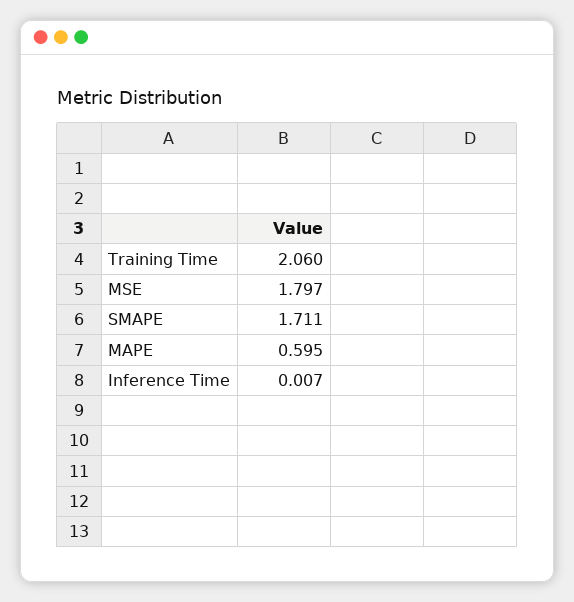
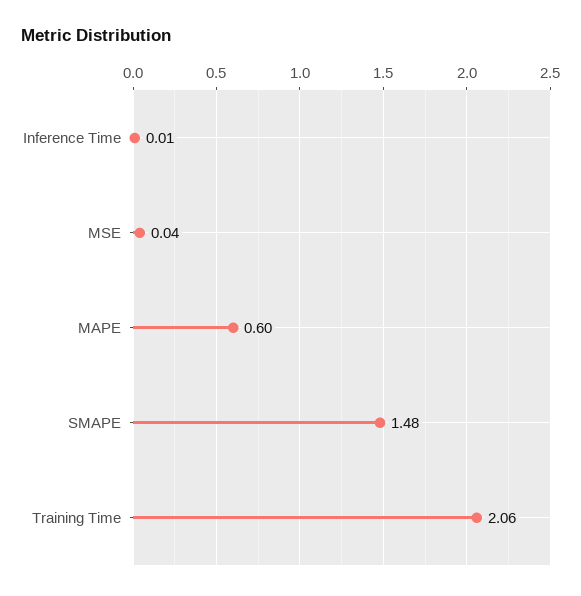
MSE: 1.797 -> 0.04
SMAPE: 1.711 -> 1.48

